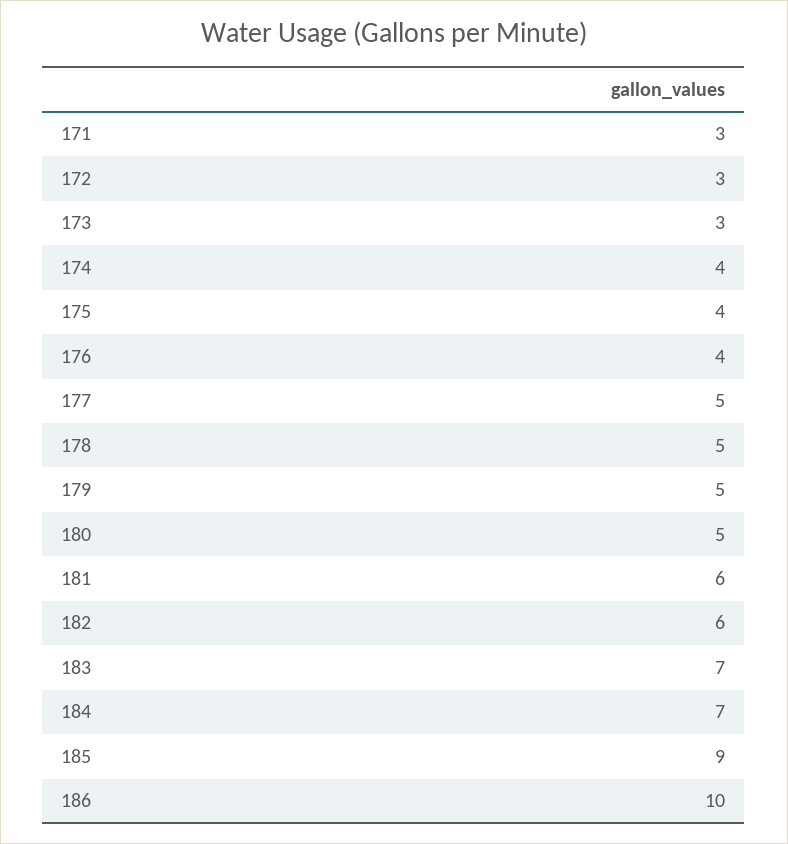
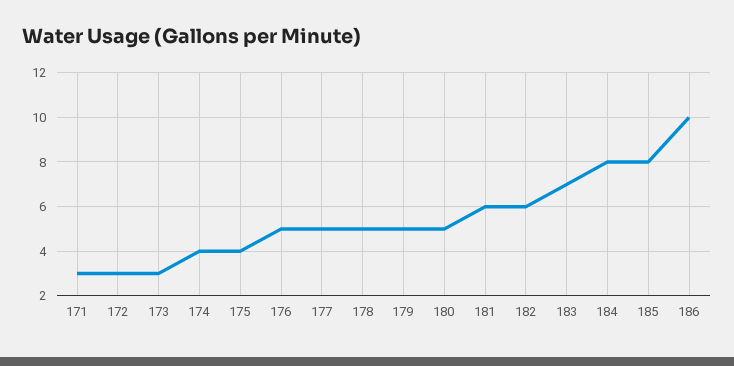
176: 4 -> 5
184: 7 -> 8
185: 9 -> 8

